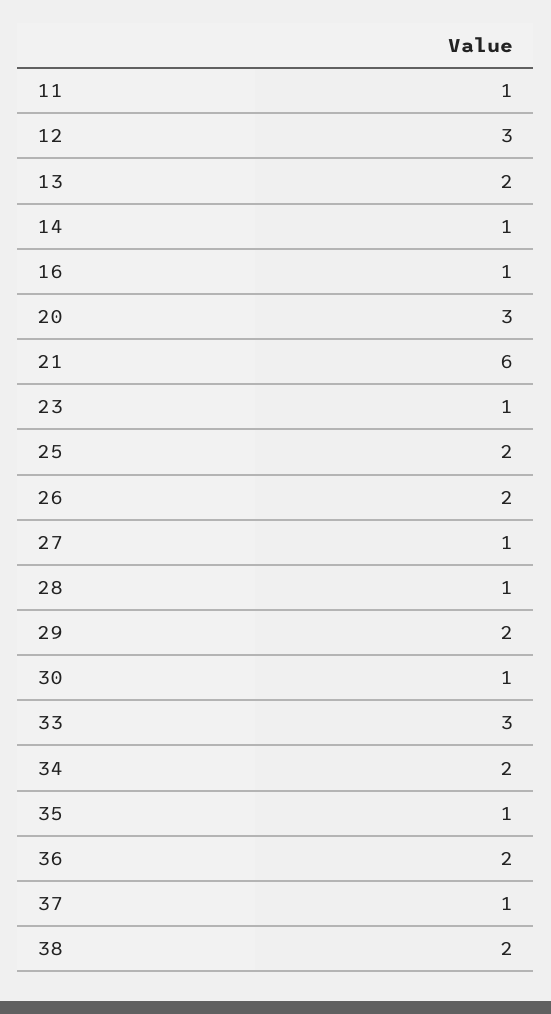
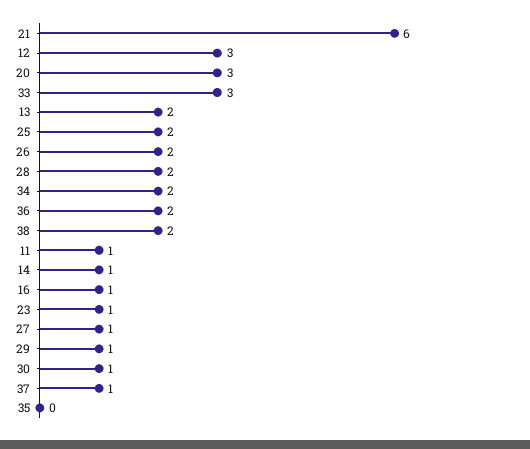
28: 1 -> 2
29: 2 -> 1
35: 1 -> 0

